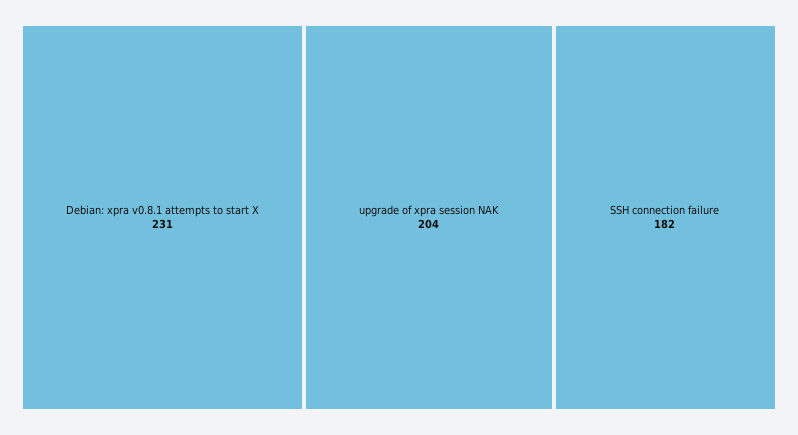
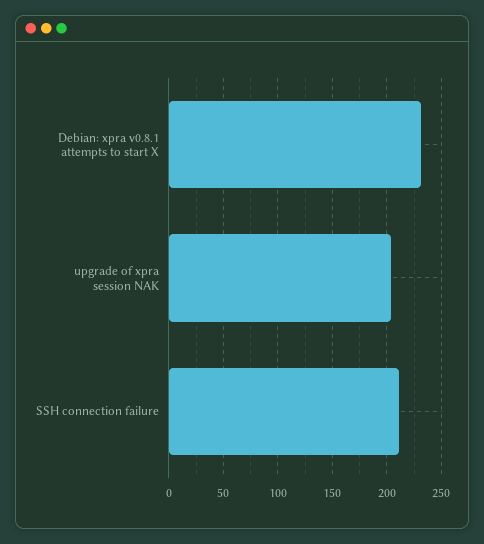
SSH connection failure: 182 -> 210

